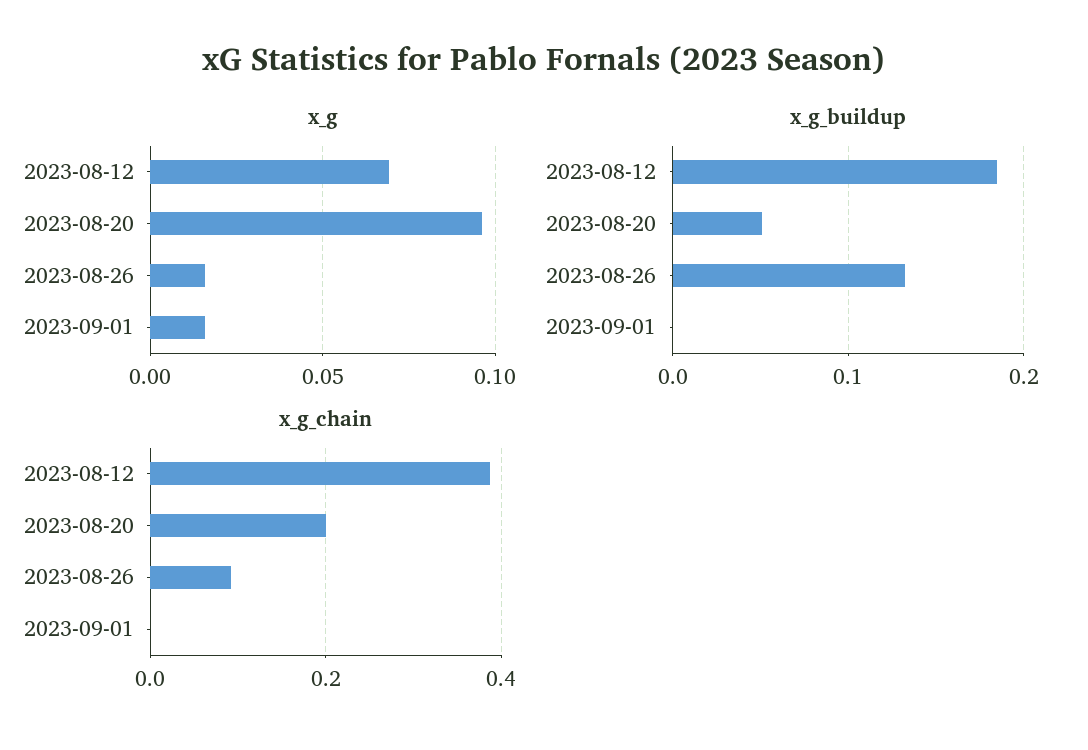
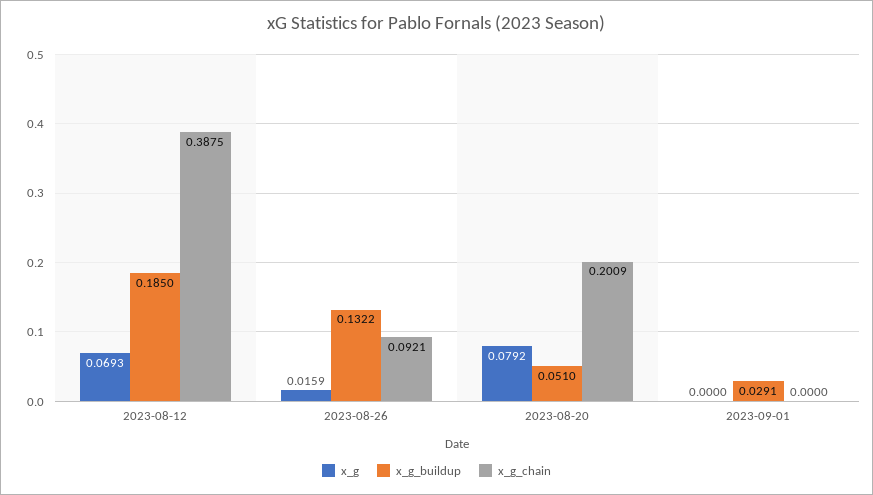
x_g, 2023-08-20: 0.095 -> 0.0792
x_g, 2023-09-01: 0.015 -> 0
x_g_buildup, 2023-09-01: 0 -> 0.0291

